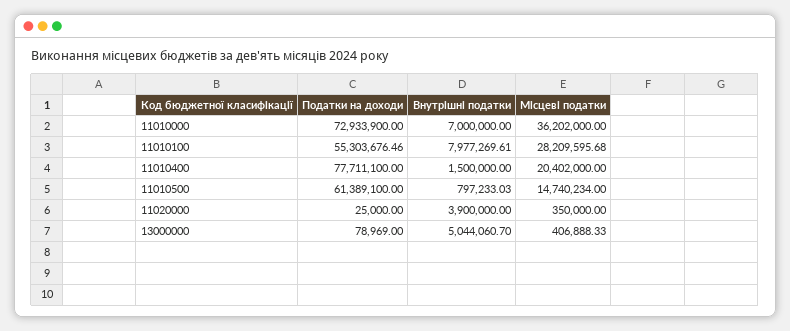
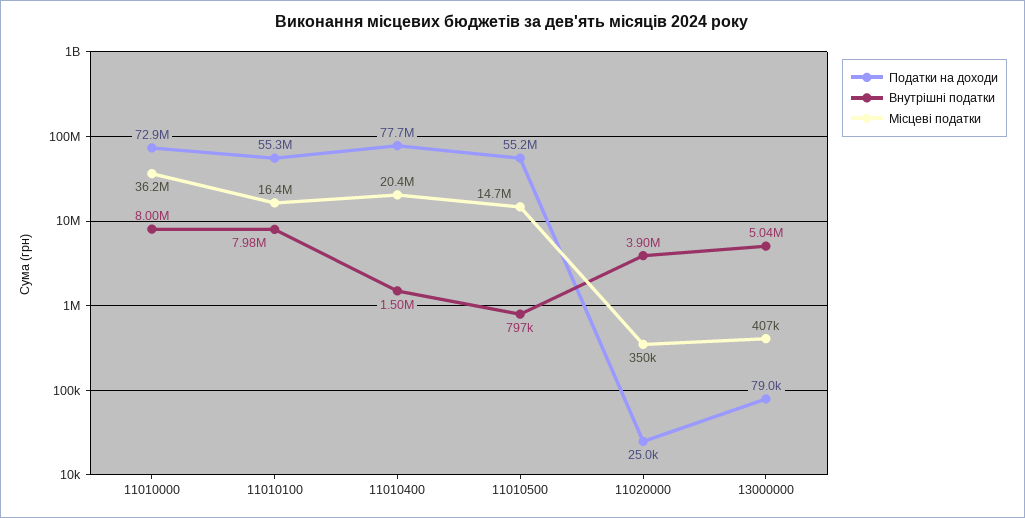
Внутрішні податки, 11010000: 7000000 -> 8000000
Місцеві податки, 11010100: 28209595.68 -> 16400000
Податки на доходи, 11010500: 61389100 -> 55200000

